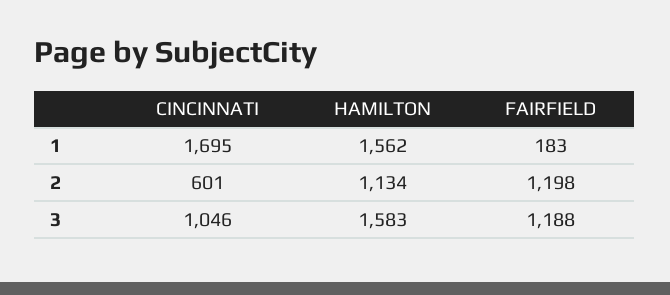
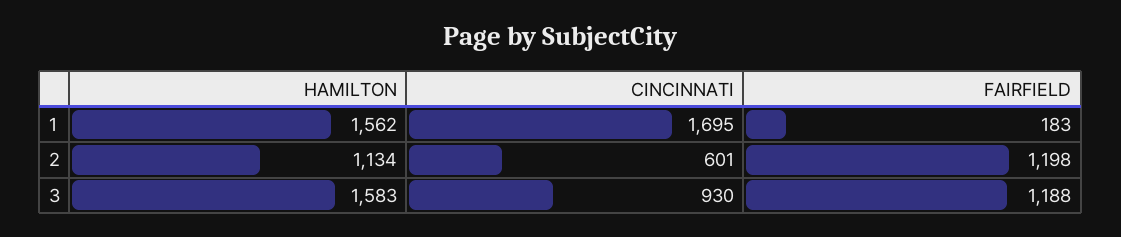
CINCINNATI, 3: 1046 -> 930

